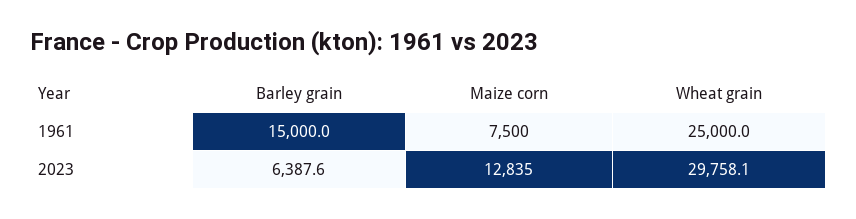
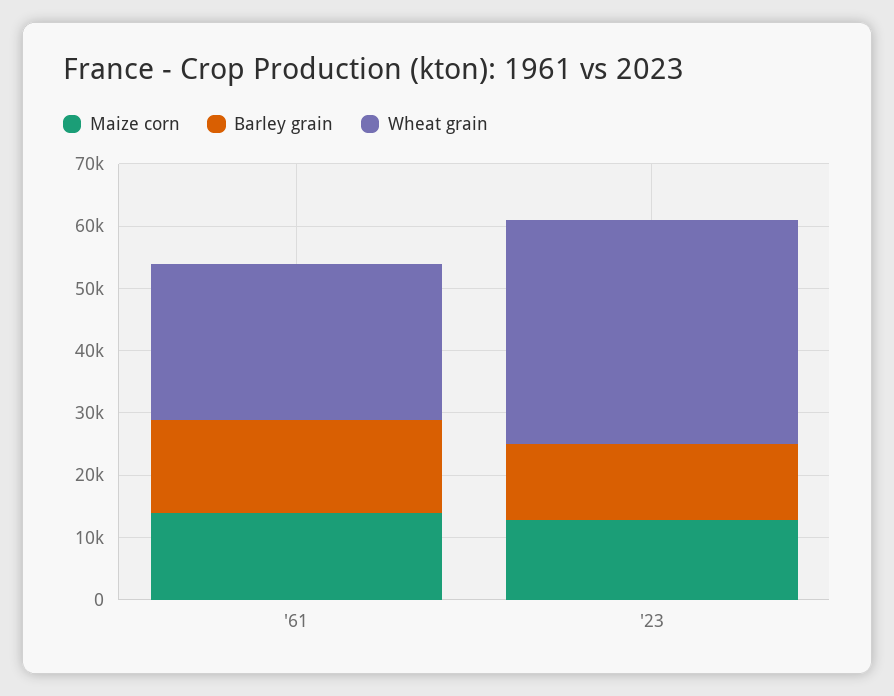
Maize corn, 1961: 7500 -> 14000
Barley grain, 2023: 6387.6 -> 12000
Wheat grain, 2023: 29758.1 -> 36000

